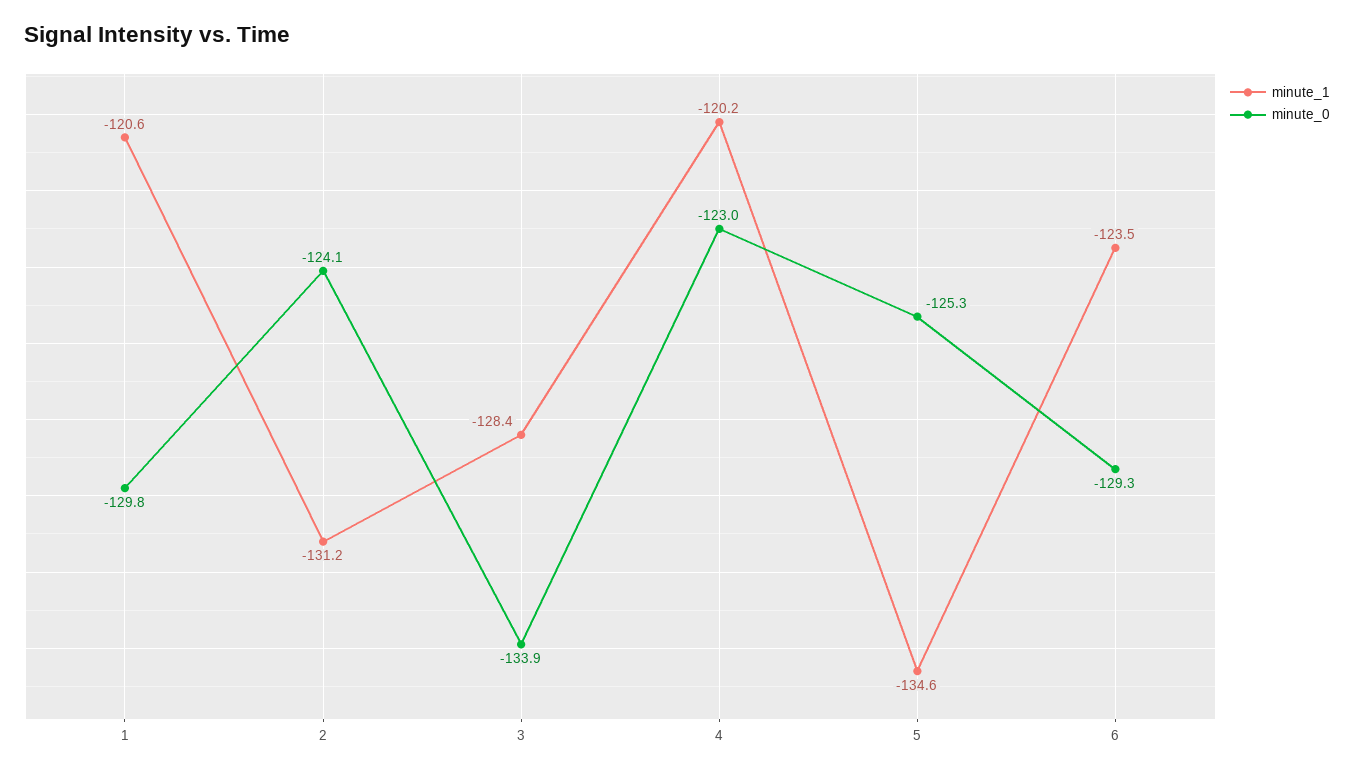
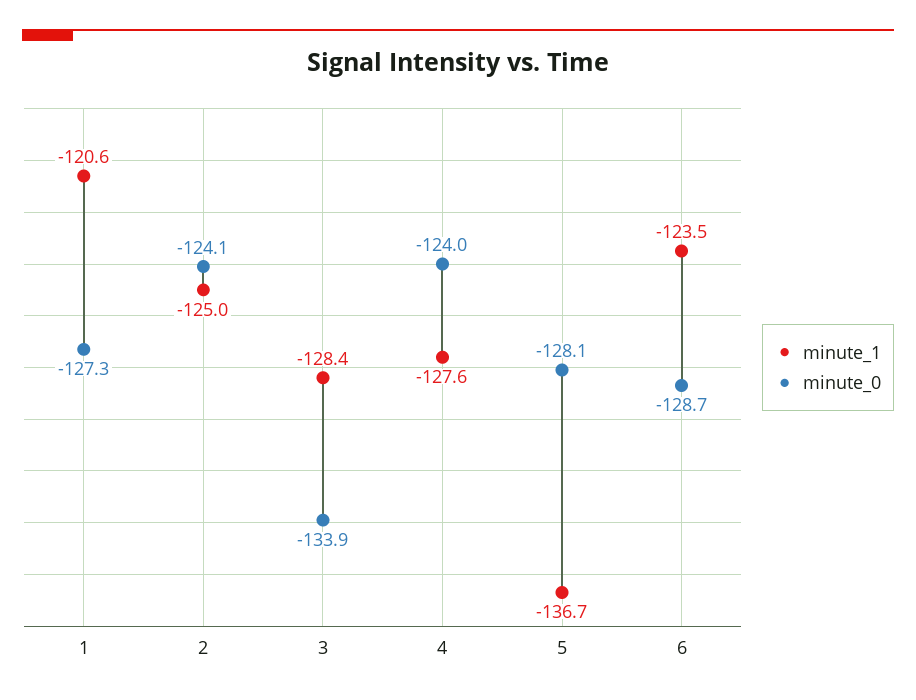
minute_0, 1: -129.8 -> -127.3
minute_1, 2: -131.2 -> -125
minute_1, 4: -120.2 -> -127.6
minute_0, 4: -123 -> -124
minute_1, 5: -134.6 -> -136.7
minute_0, 5: -125.3 -> -128.1
minute_0, 6: -129.3 -> -128.7

